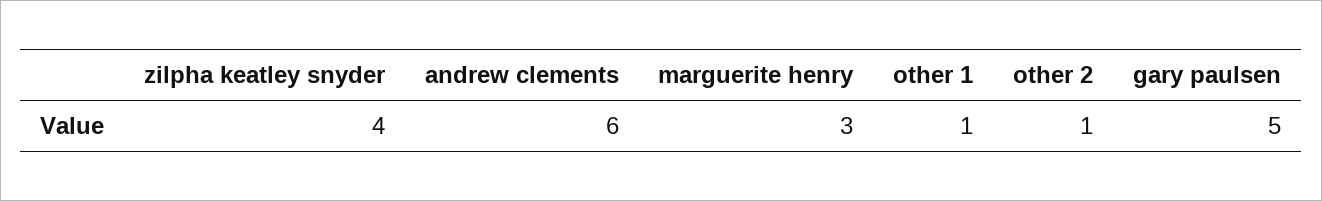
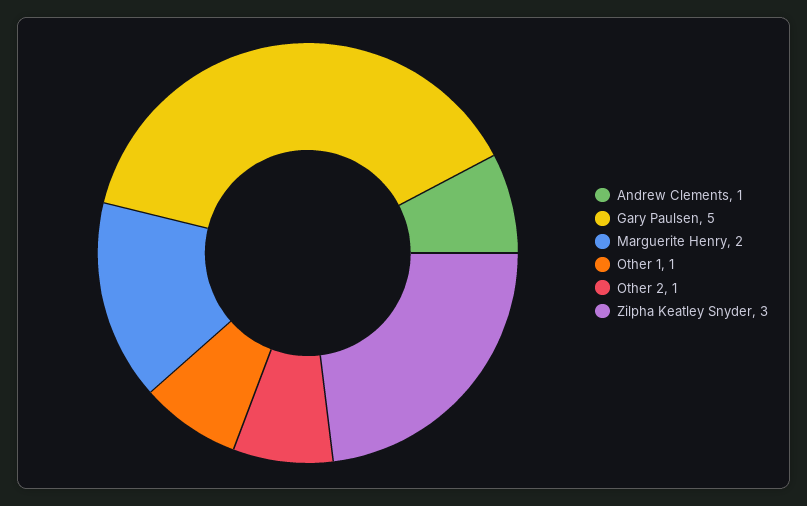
zilpha keatley snyder: 4 -> 3
andrew clements: 6 -> 1
marguerite henry: 3 -> 2

